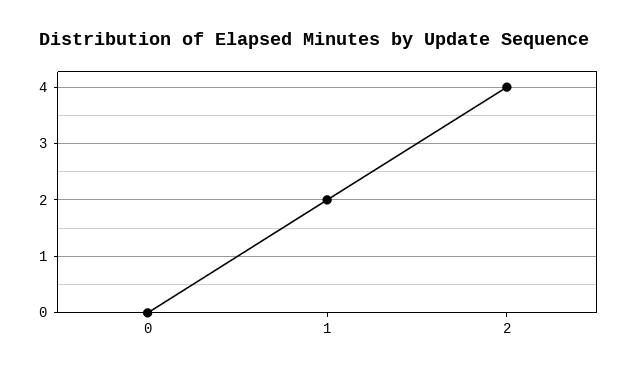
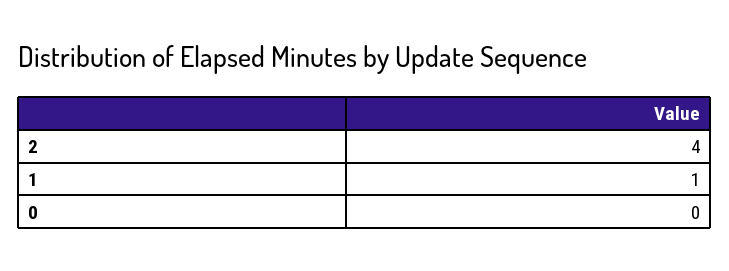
1: 2 -> 1

